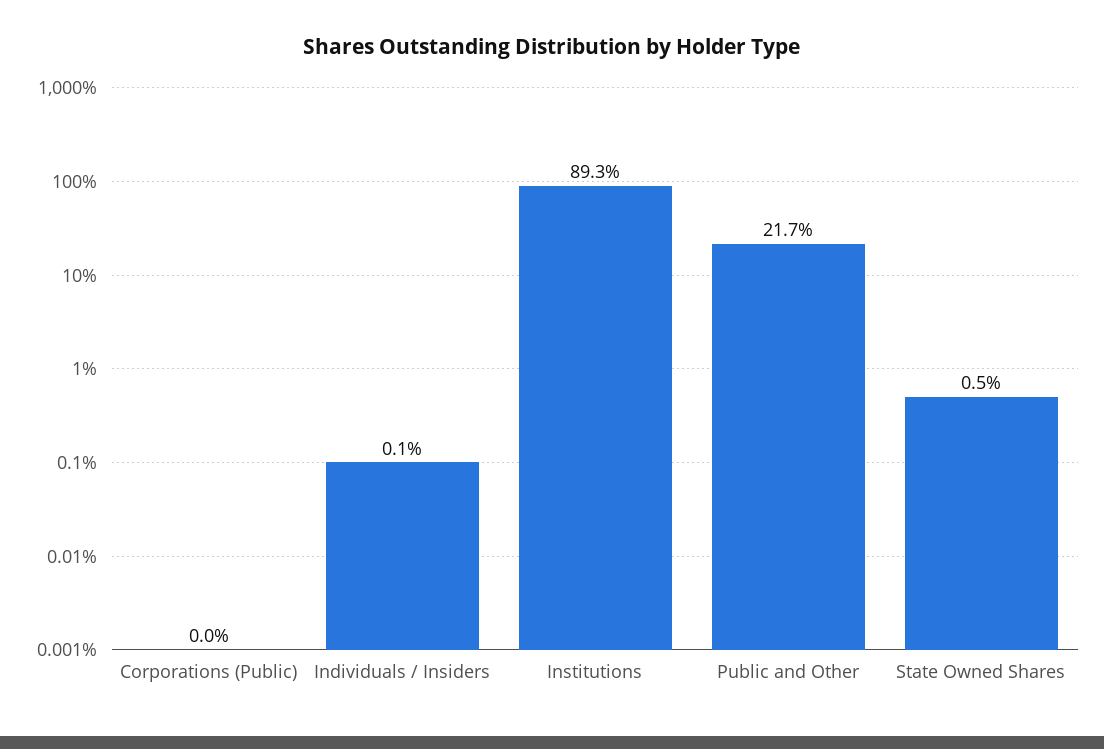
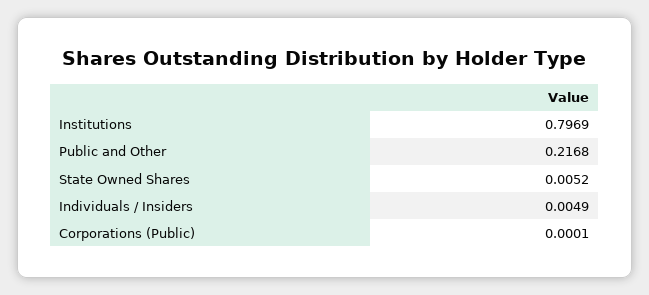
Individuals / Insiders: 0.001 -> 0.0049
Institutions: 0.893 -> 0.7969

